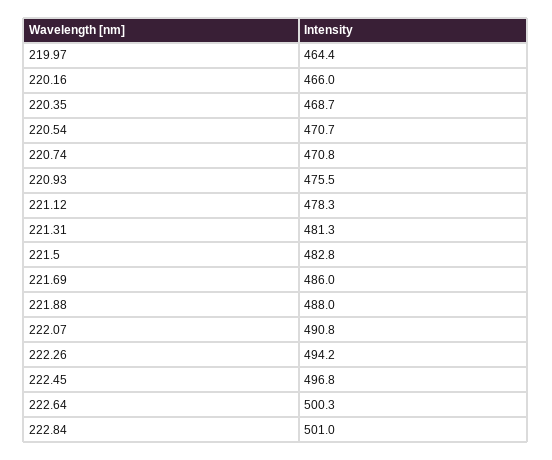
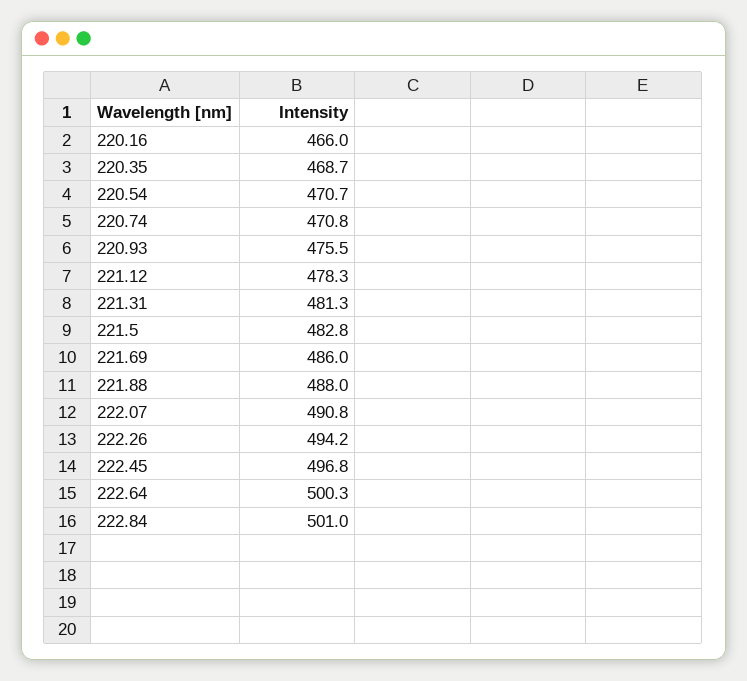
219.97: 464.4 -> none

